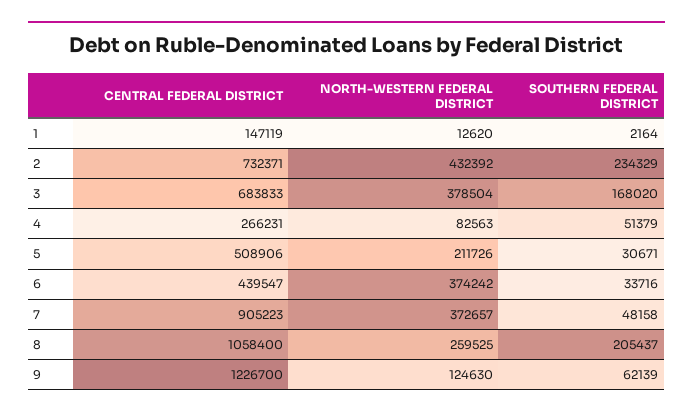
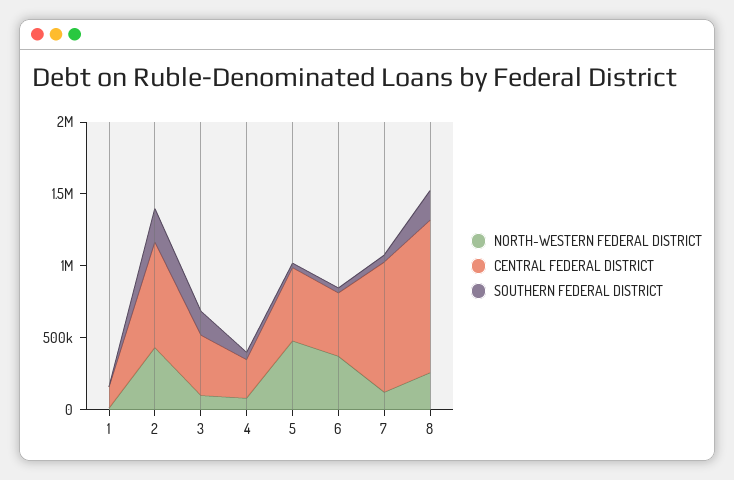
CENTRAL FEDERAL DISTRICT, 3: 683833 -> 400000
NORTH-WESTERN FEDERAL DISTRICT, 3: 378504 -> 100000
NORTH-WESTERN FEDERAL DISTRICT, 5: 211726 -> 500000
NORTH-WESTERN FEDERAL DISTRICT, 7: 372657 -> 100000
CENTRAL FEDERAL DISTRICT, 9: 1226700 -> none
NORTH-WESTERN FEDERAL DISTRICT, 9: 124630 -> none
SOUTHERN FEDERAL DISTRICT, 9: 62139 -> none

